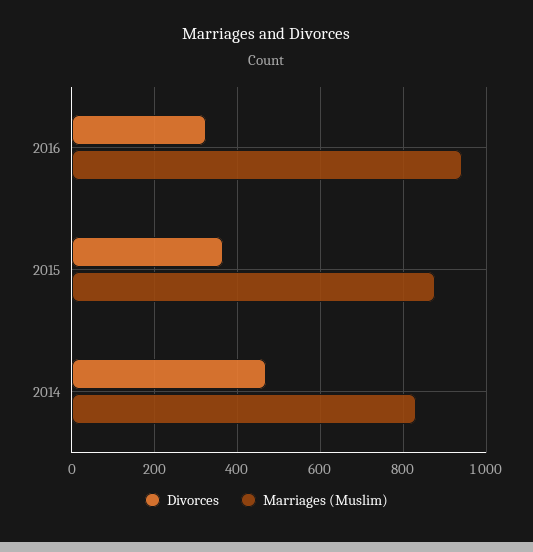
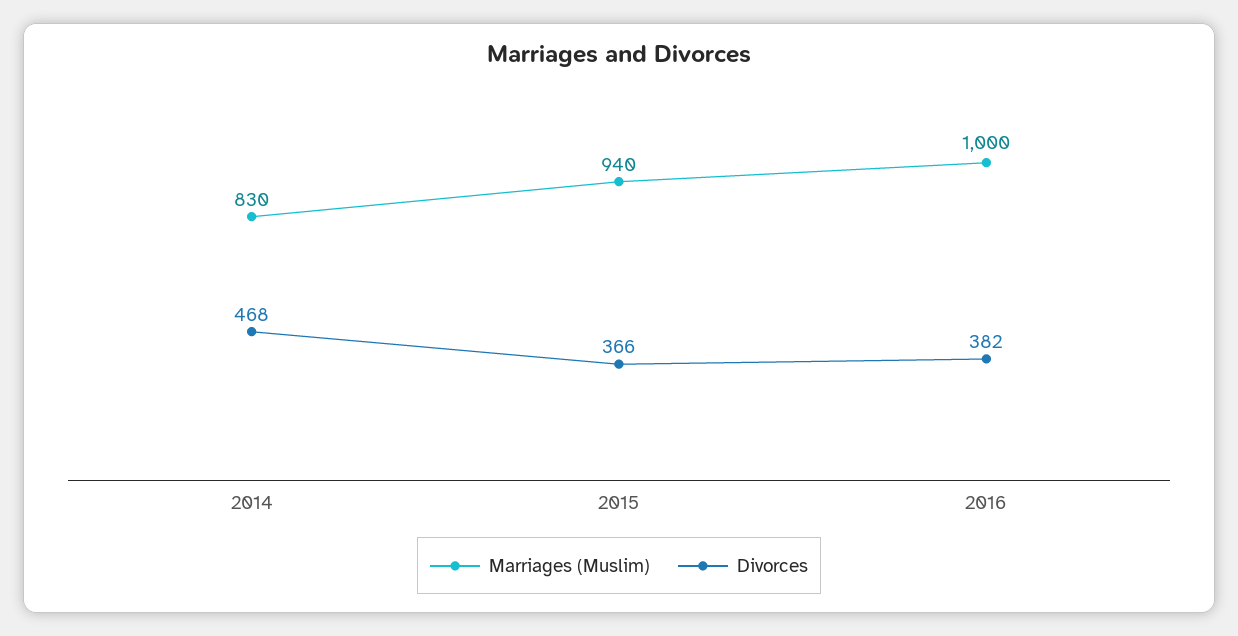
Divorces, 2016: 320 -> 382
Marriages (Muslim), 2016: 940 -> 1000
Marriages (Muslim), 2015: 880 -> 940

